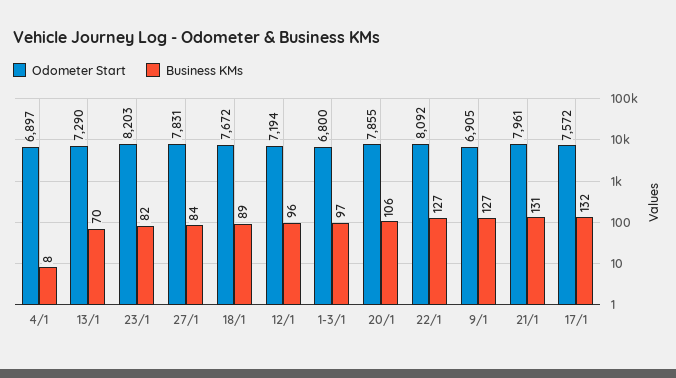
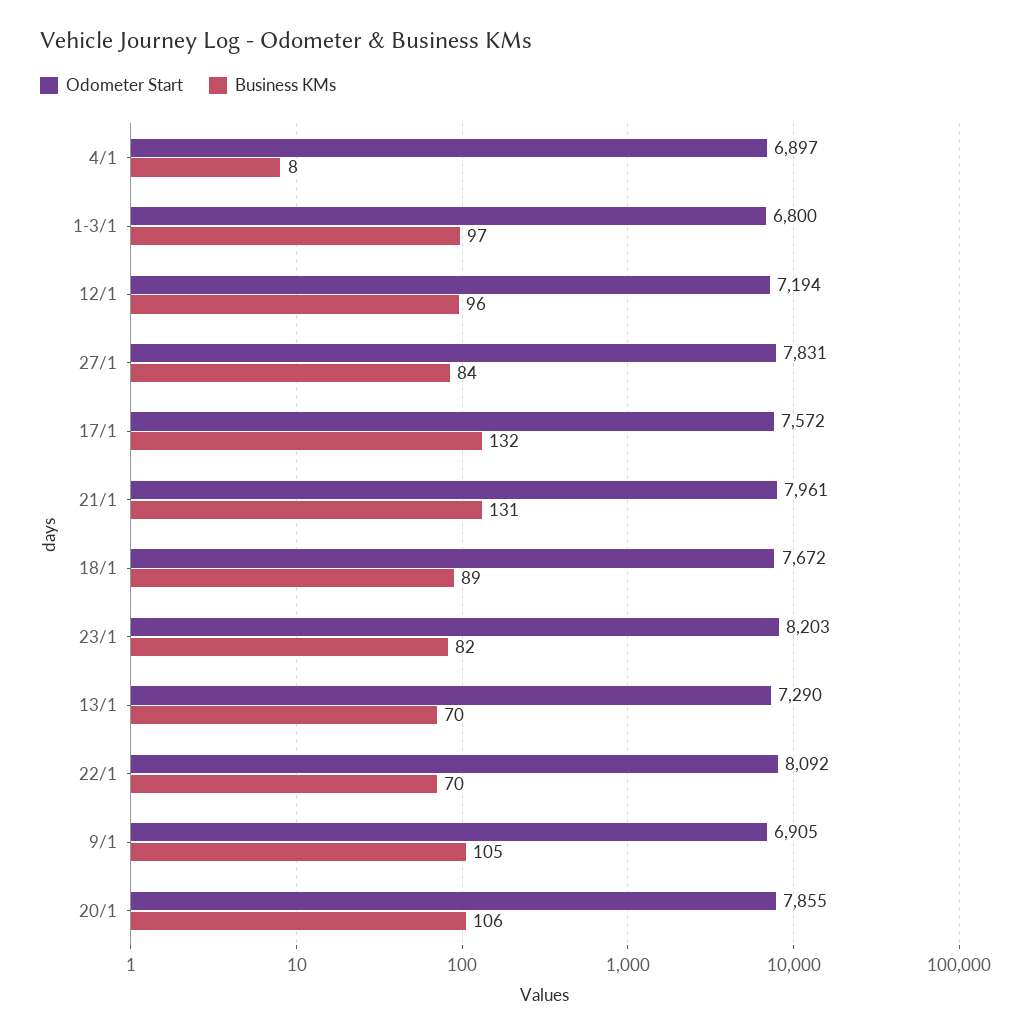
Business KMs, 22/1: 127 -> 70
Business KMs, 9/1: 127 -> 105

